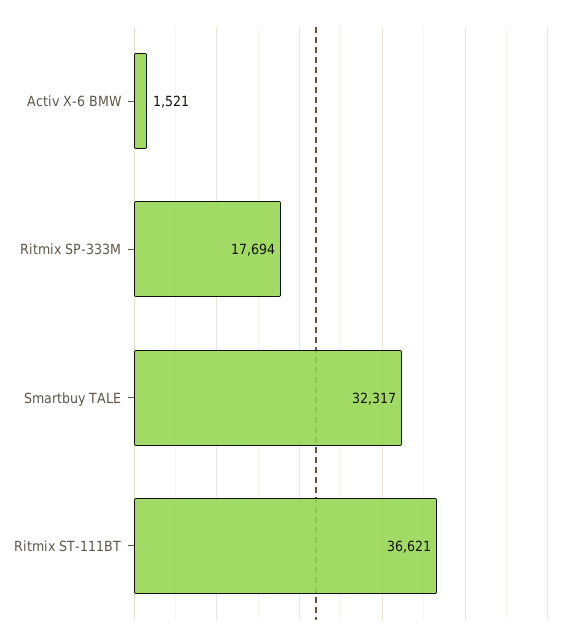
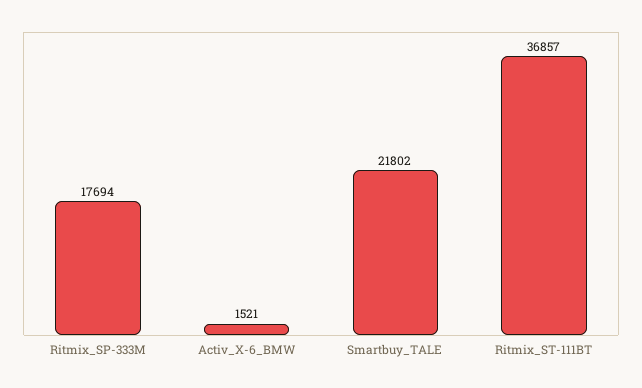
Smartbuy TALE: 32317 -> 21802
Ritmix ST-111BT: 36621 -> 36857

